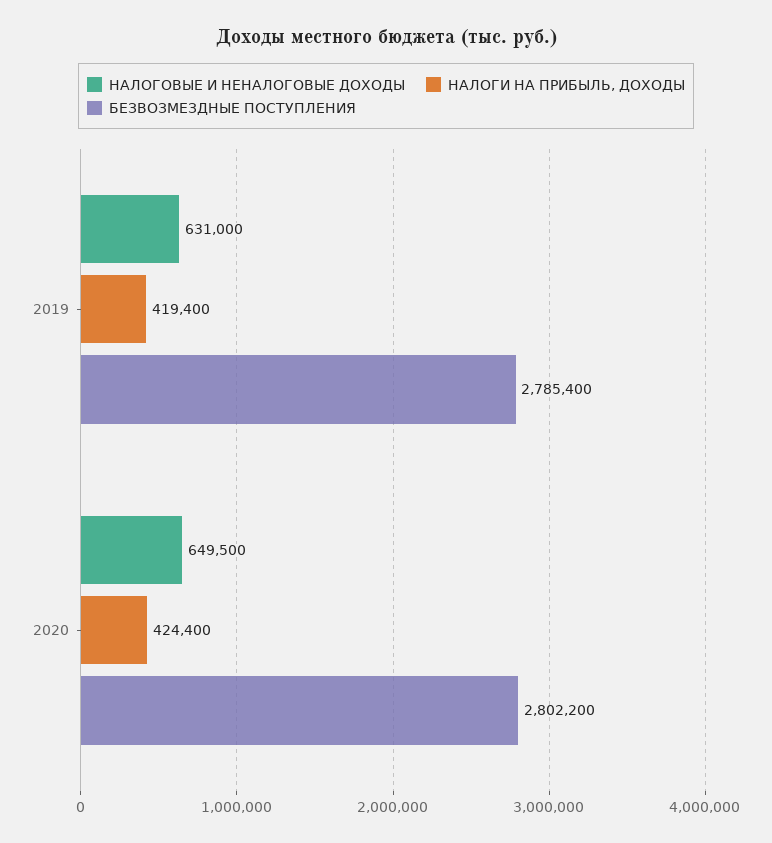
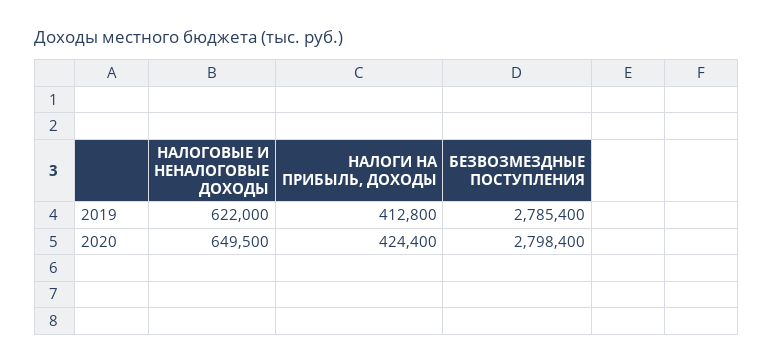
НАЛОГОВЫЕ И НЕНАЛОГОВЫЕ ДОХОДЫ, 2019: 631000 -> 622000
НАЛОГИ НА ПРИБЫЛЬ, ДОХОДЫ, 2019: 419400 -> 412800
БЕЗВОЗМЕЗДНЫЕ ПОСТУПЛЕНИЯ, 2020: 2802200 -> 2798400

